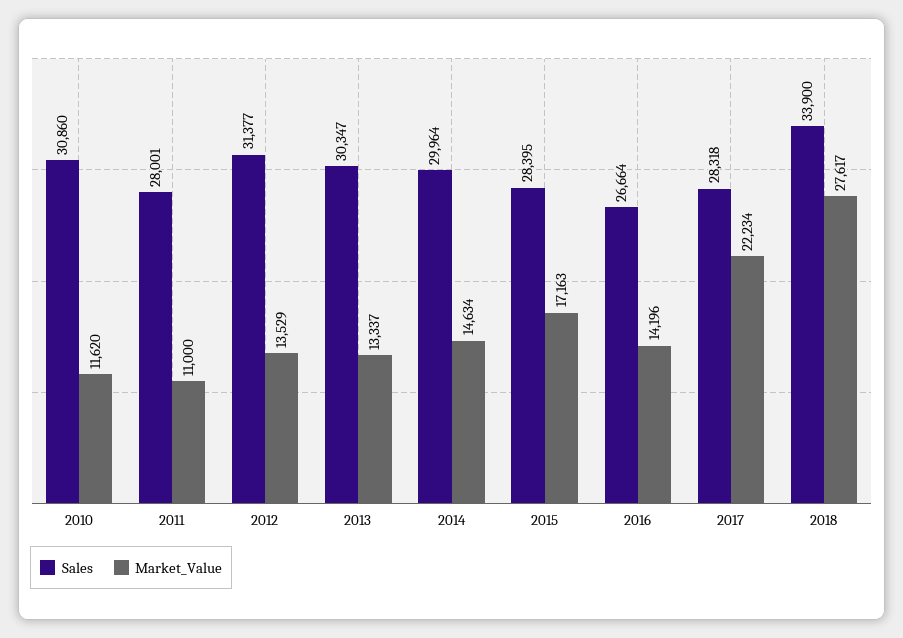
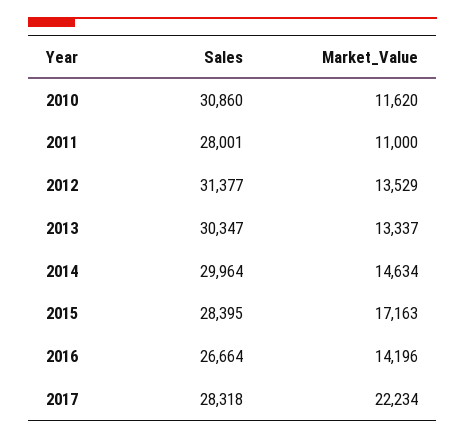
Sales, 2018: 33900 -> none
Market_Value, 2018: 27617 -> none

